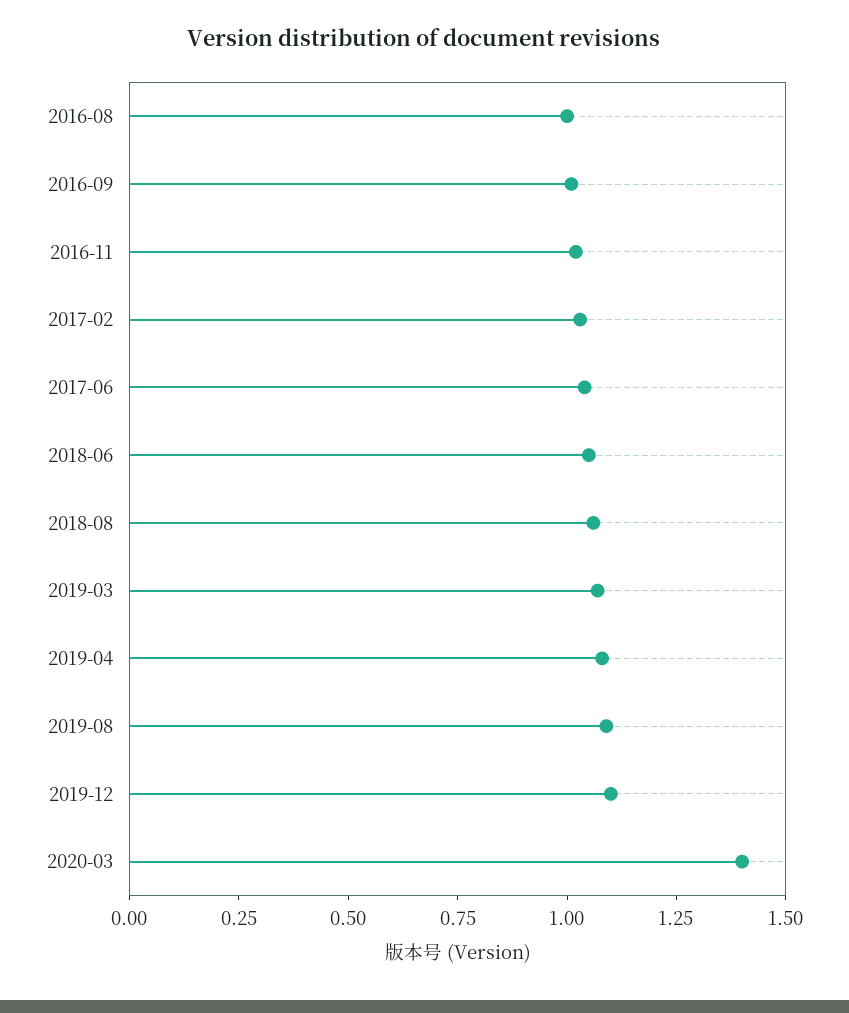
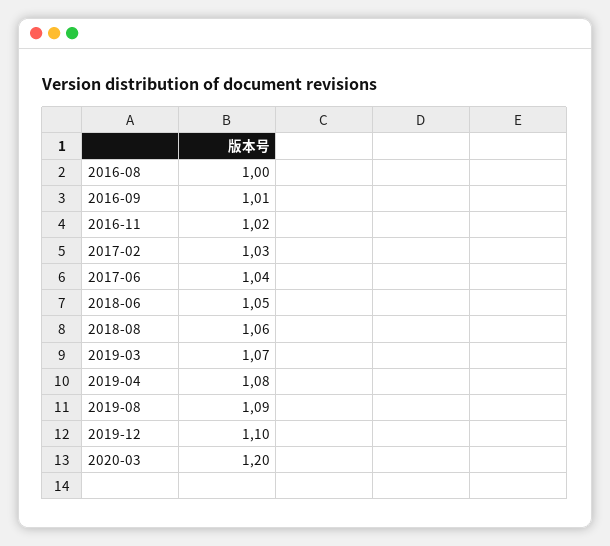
2020-03: 1.4 -> 1.2

